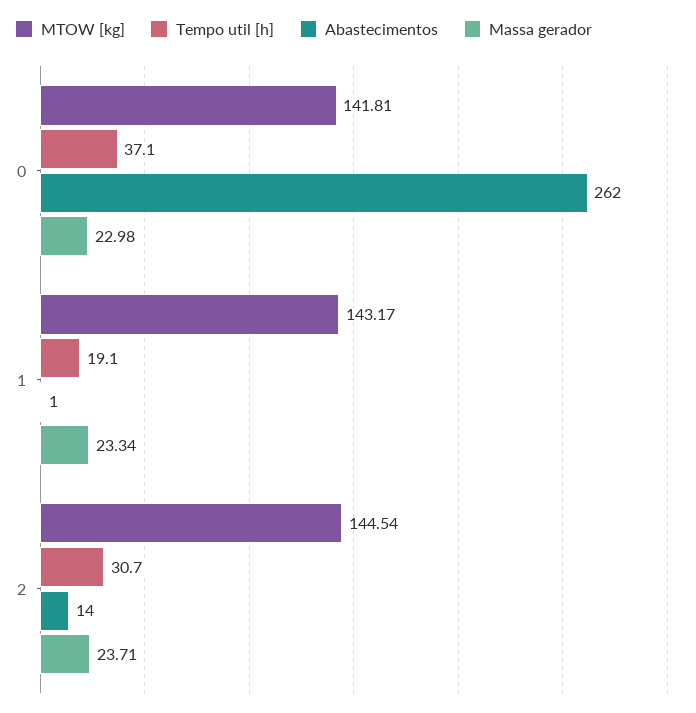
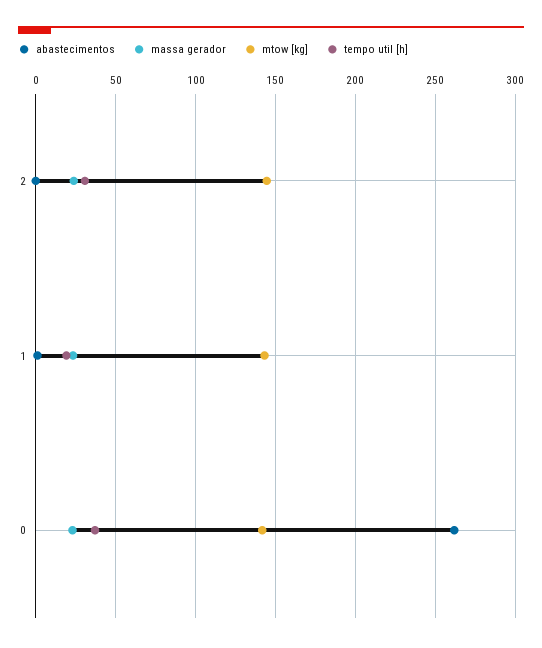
Abastecimentos, 2: 14 -> 0

